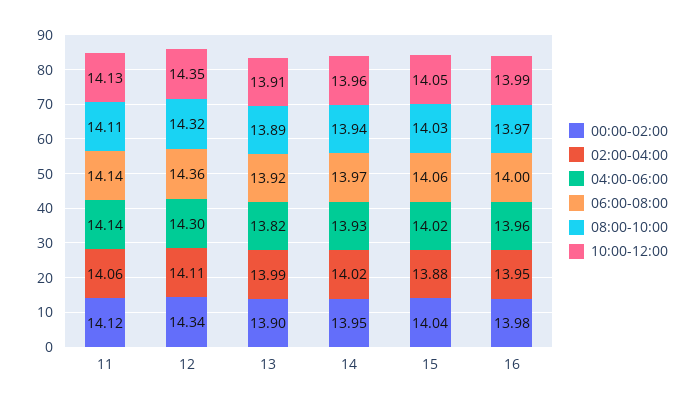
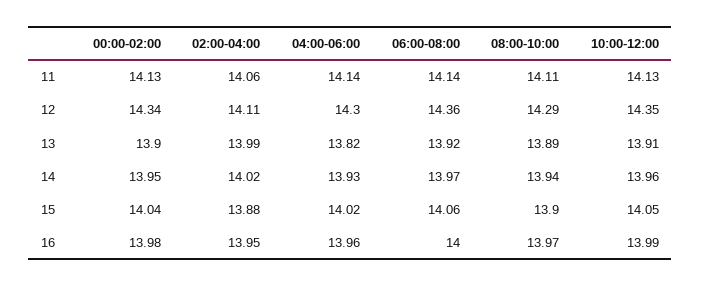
00:00-02:00, 11: 14.12 -> 14.13
08:00-10:00, 12: 14.32 -> 14.29
08:00-10:00, 15: 14.03 -> 13.9

